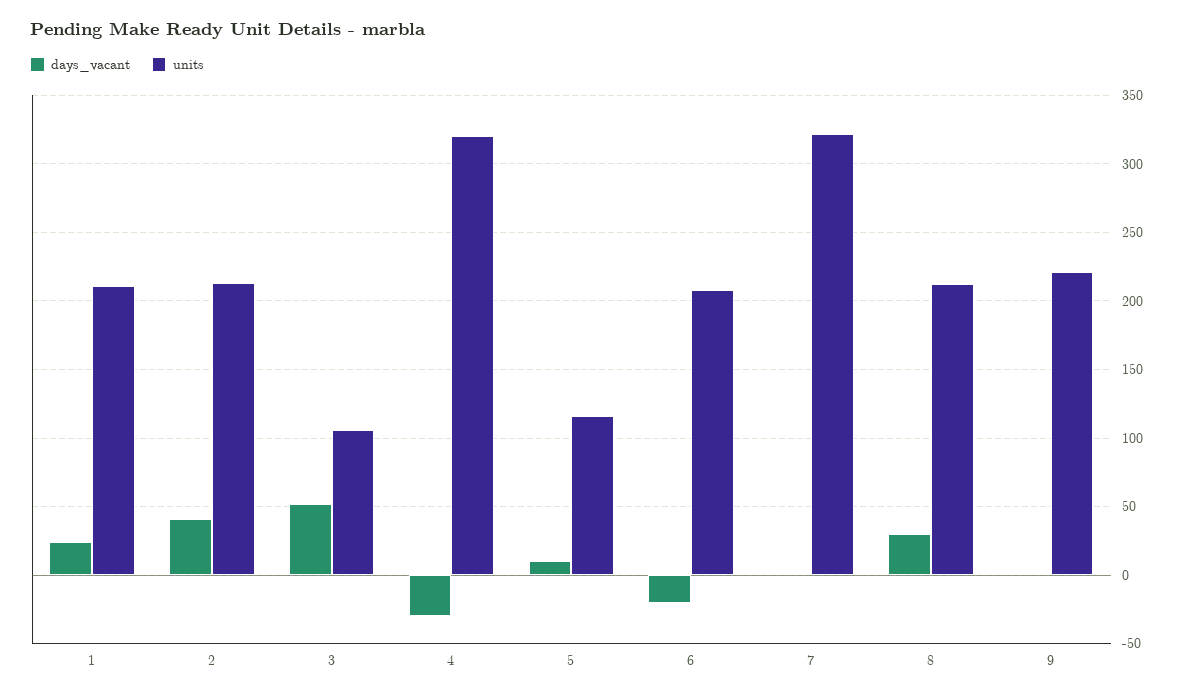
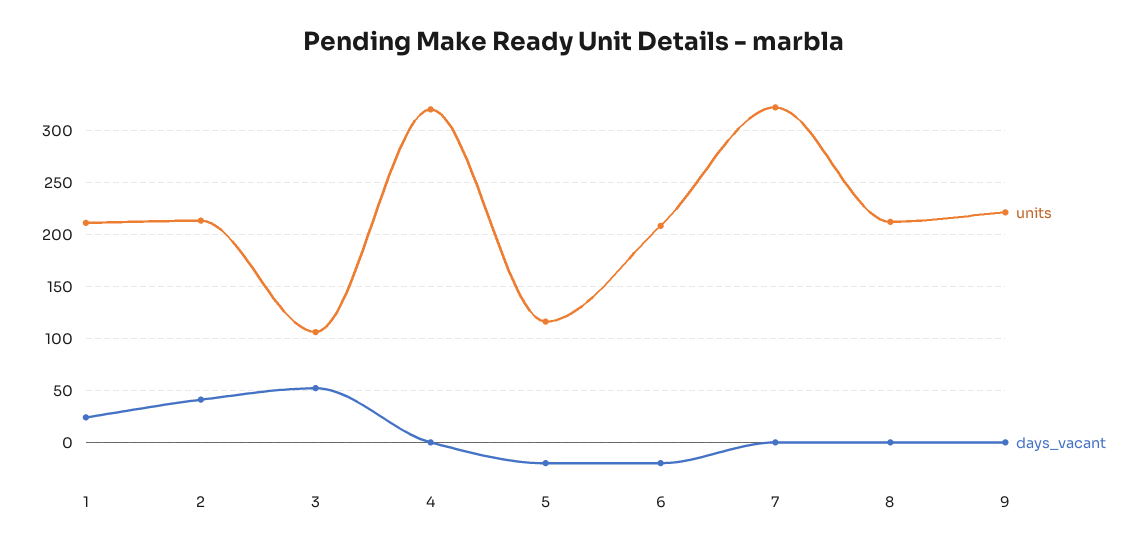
days_vacant, 4: -30 -> 0
days_vacant, 5: 10 -> -20
days_vacant, 8: 30 -> 0

